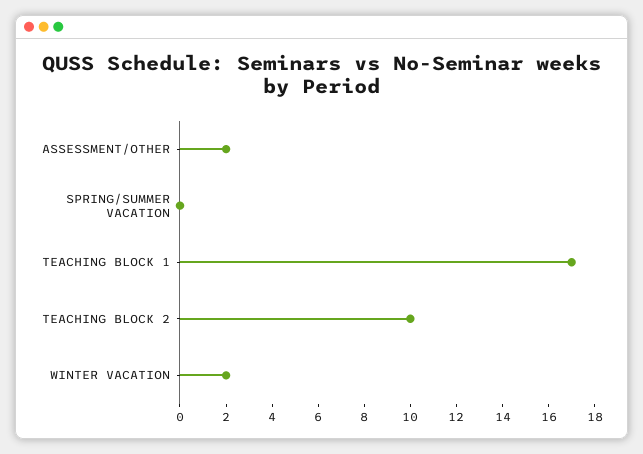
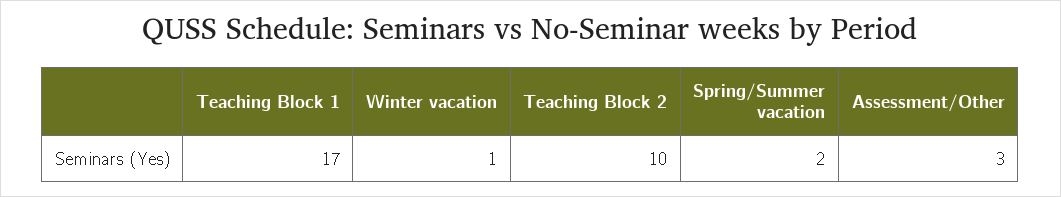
ASSESSMENT/OTHER: 2 -> 3
SPRING/SUMMER VACATION: 0 -> 2
WINTER VACATION: 2 -> 1

